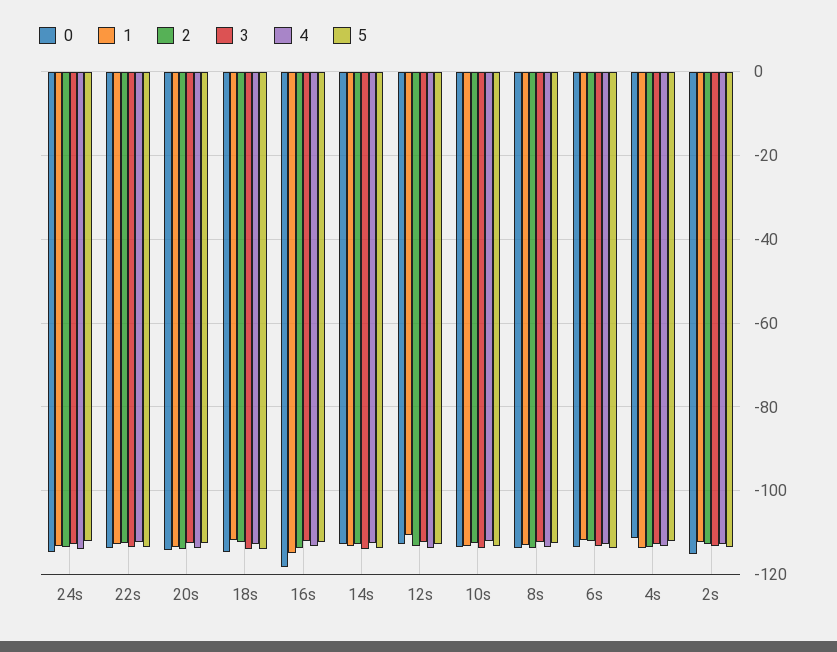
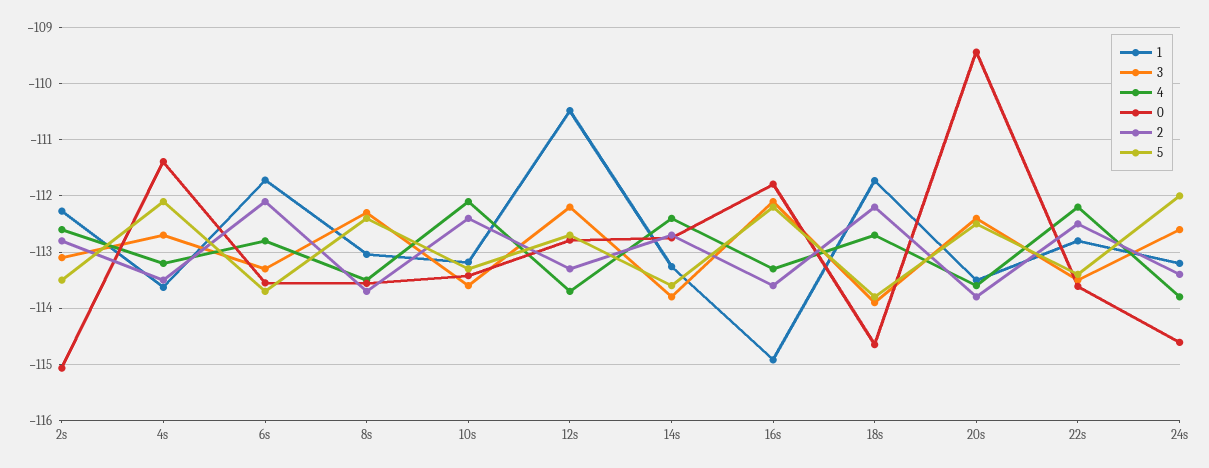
0, 20s: -114 -> -109.4
0, 16s: -118 -> -111.8

